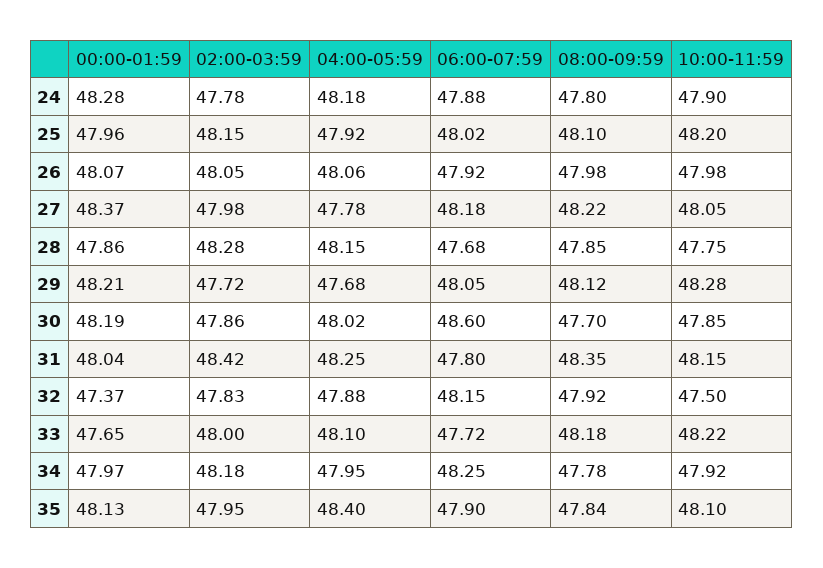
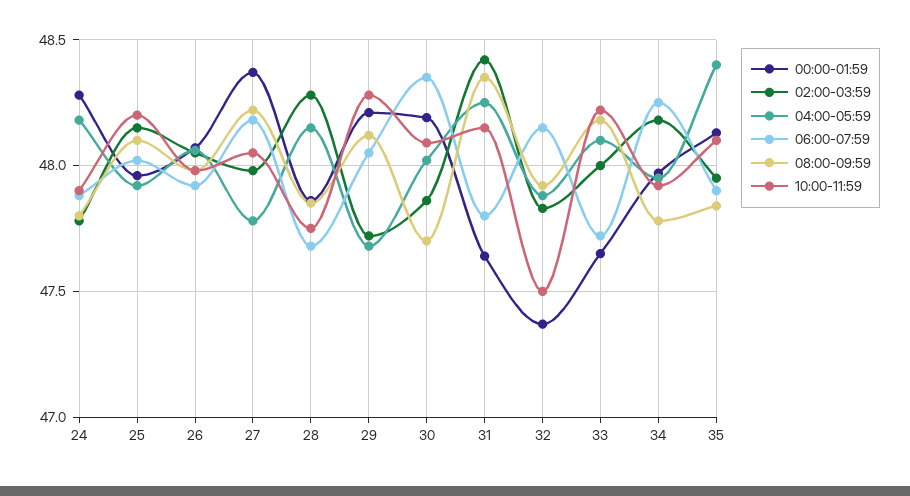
06:00-07:59, 30: 48.6 -> 48.35
10:00-11:59, 30: 47.85 -> 48.1
00:00-01:59, 31: 48.04 -> 47.65

